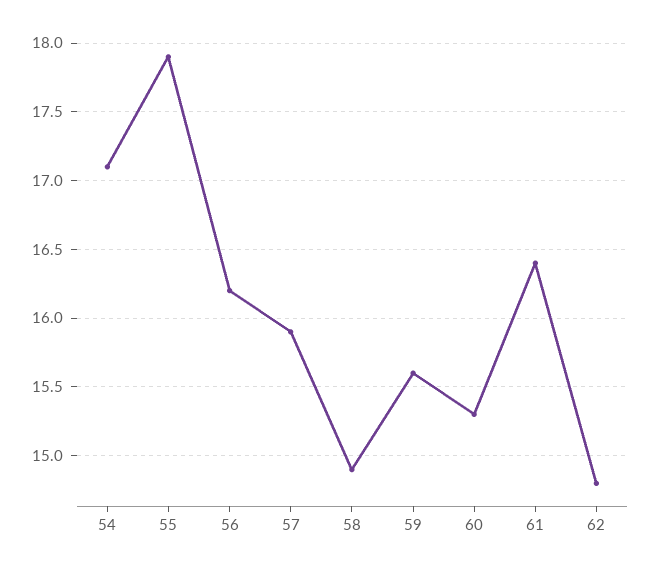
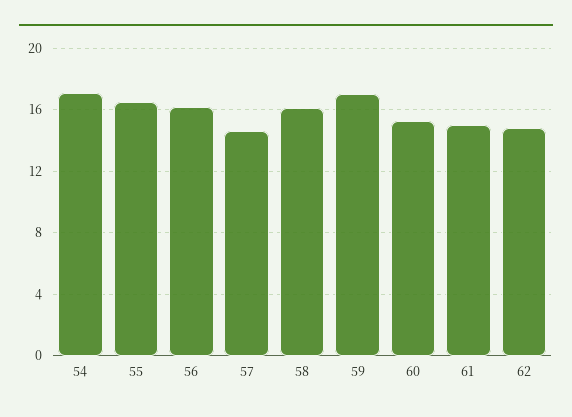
55: 17.9 -> 16.5
57: 15.9 -> 14.5
58: 14.9 -> 16
59: 15.6 -> 17
61: 16.4 -> 15

